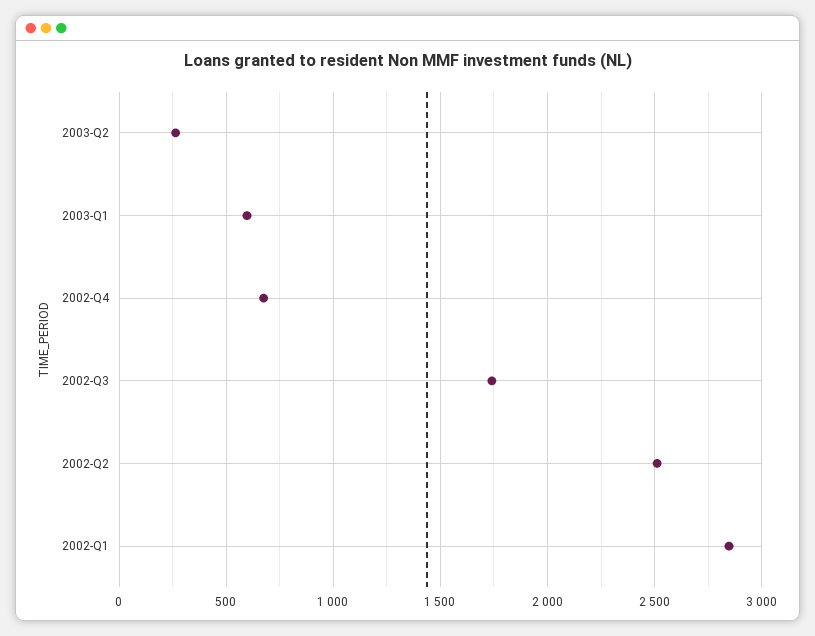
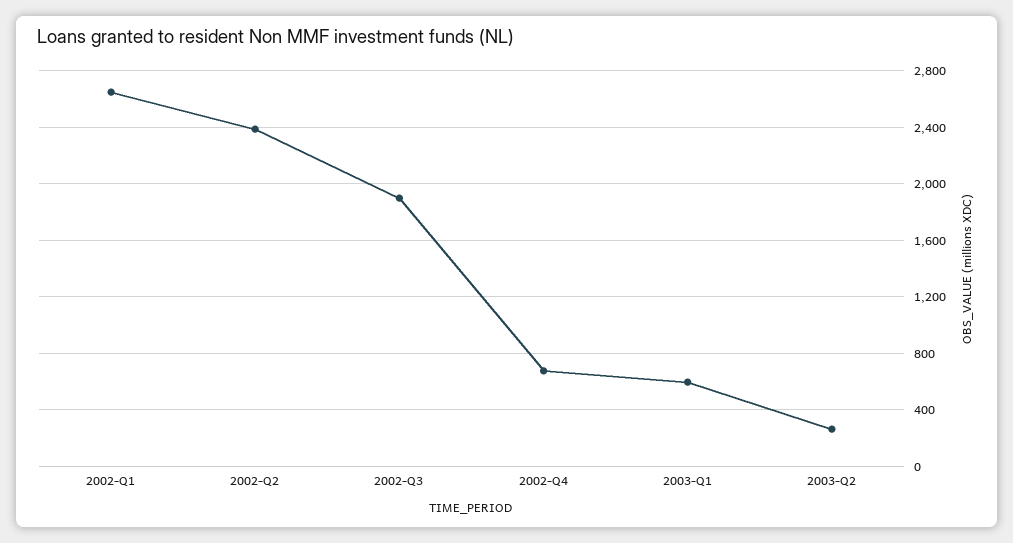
2002-Q3: 1750 -> 1900
2002-Q2: 2500 -> 2400
2002-Q1: 2850 -> 2650

